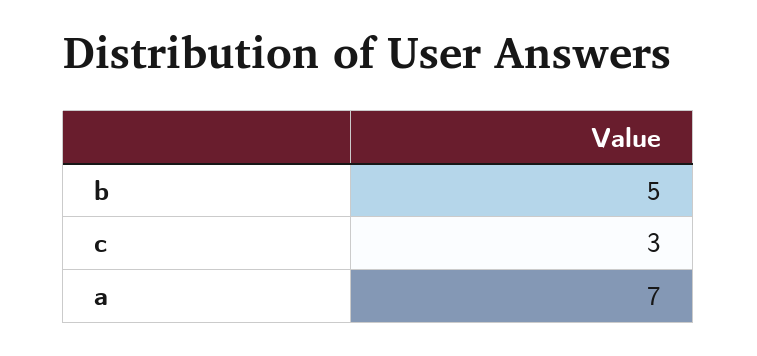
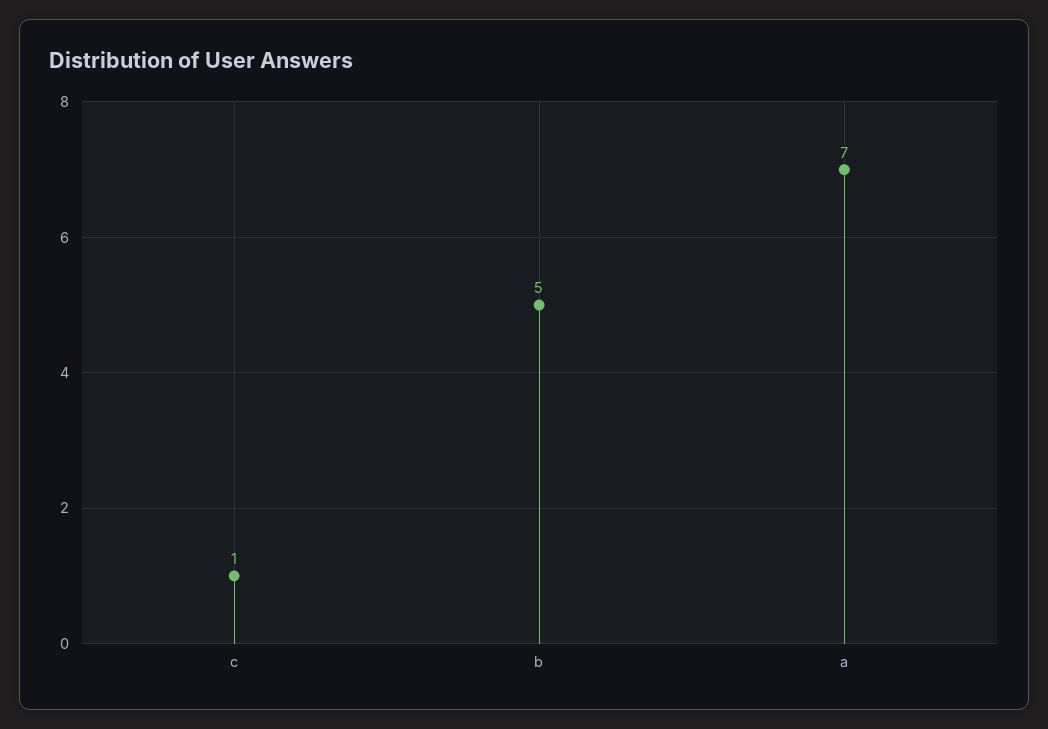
c: 3 -> 1

